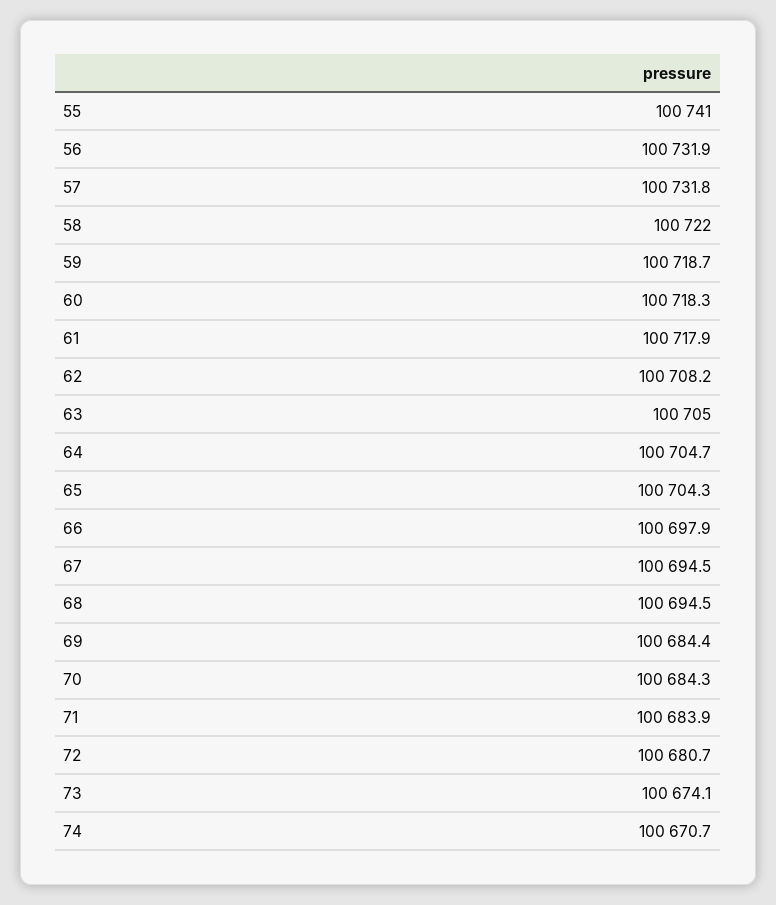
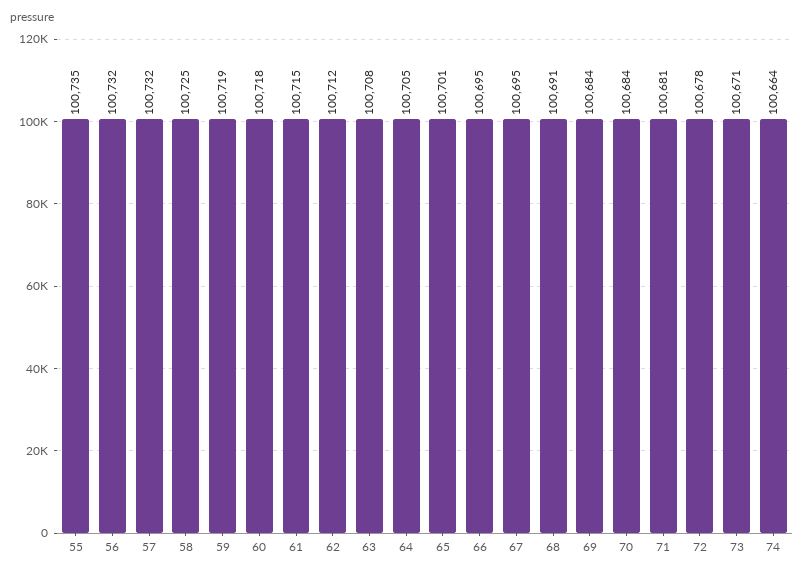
55: 100741 -> 100735
58: 100722 -> 100725
61: 100717.9 -> 100715
62: 100708.2 -> 100712
63: 100705 -> 100708
65: 100704.3 -> 100701
66: 100697.9 -> 100695
68: 100694.5 -> 100691
71: 100683.9 -> 100681
72: 100680.7 -> 100678
73: 100674.1 -> 100671
74: 100670.7 -> 100664

